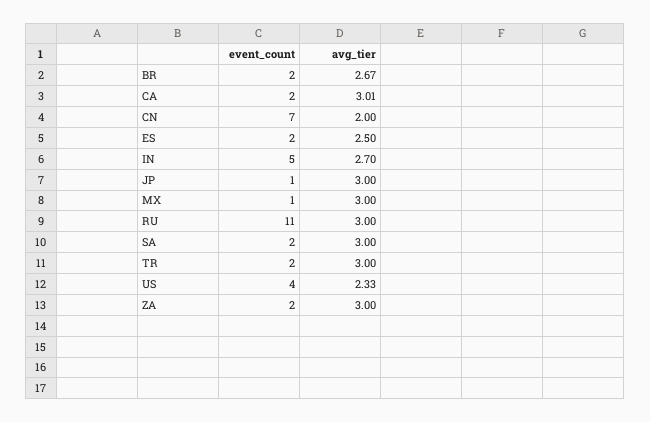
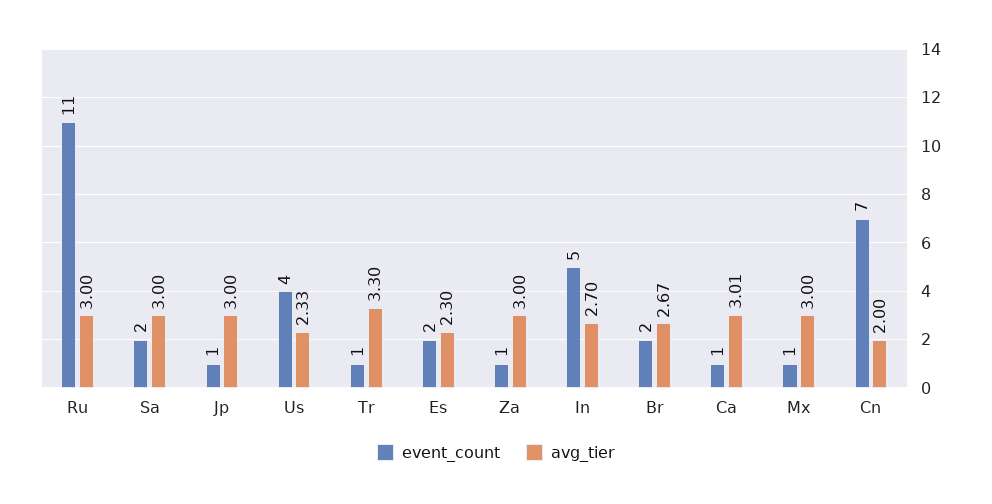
event_count, CA: 2 -> 1
avg_tier, ES: 2.5 -> 2.3
event_count, TR: 2 -> 1
avg_tier, TR: 3 -> 3.3
event_count, ZA: 2 -> 1

